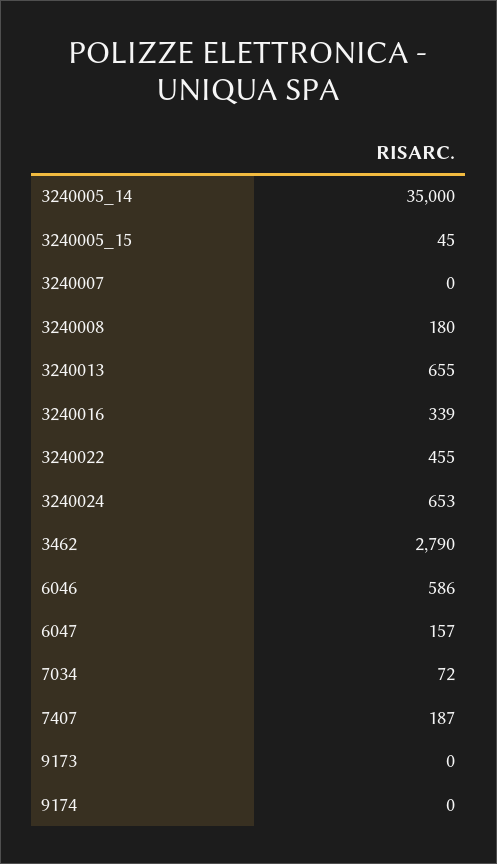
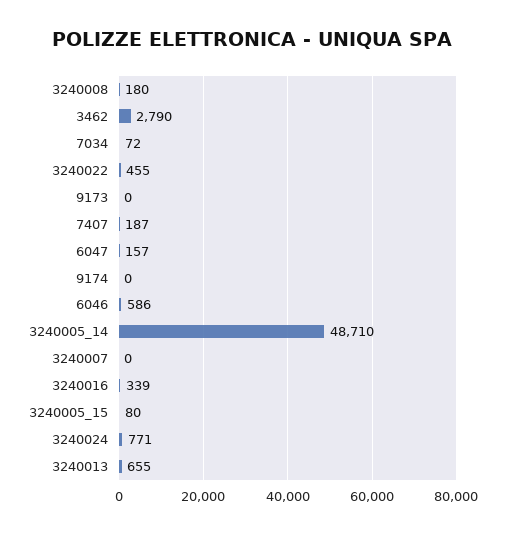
3240005_14: 35000 -> 48710
3240005_15: 45 -> 80
3240024: 653 -> 771

